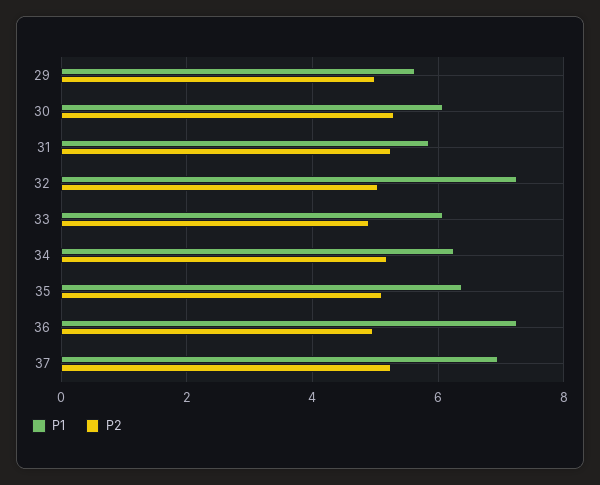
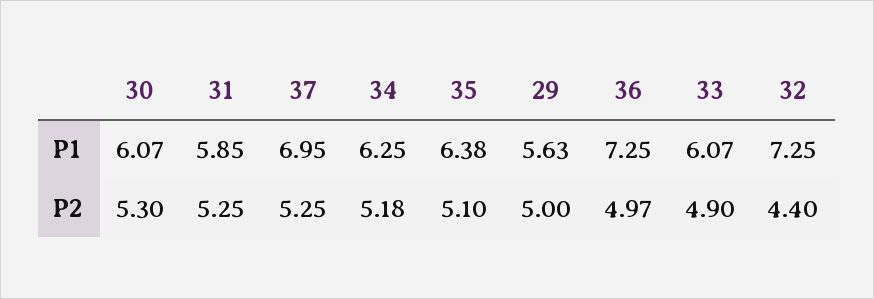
P2, 32: 5 -> 4.4

